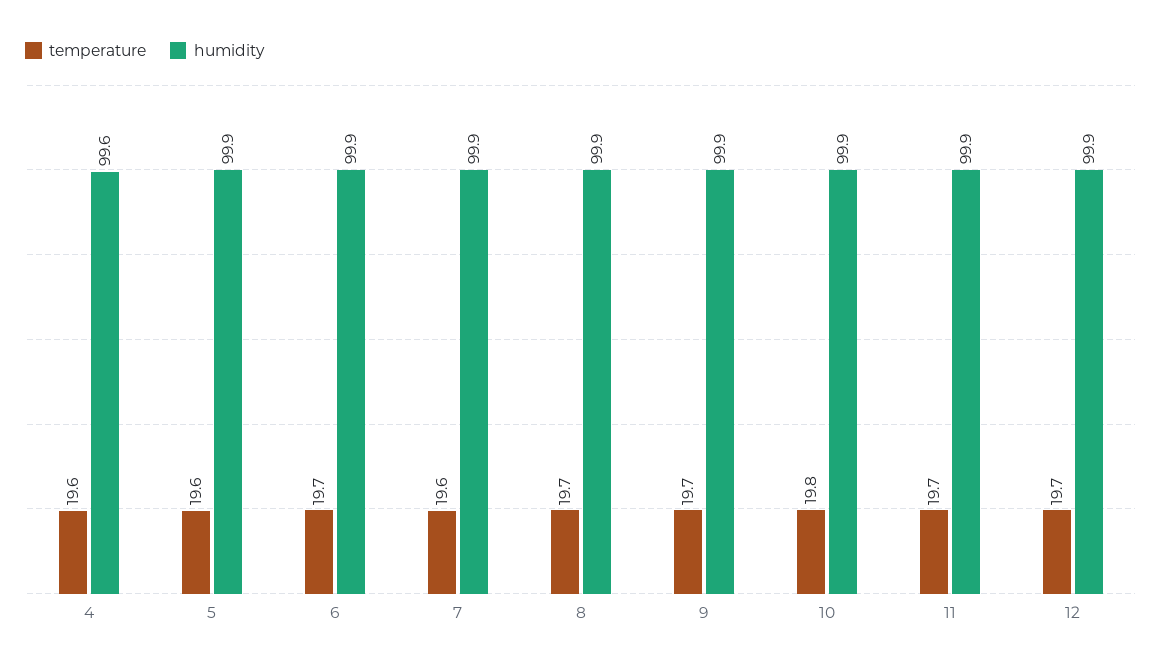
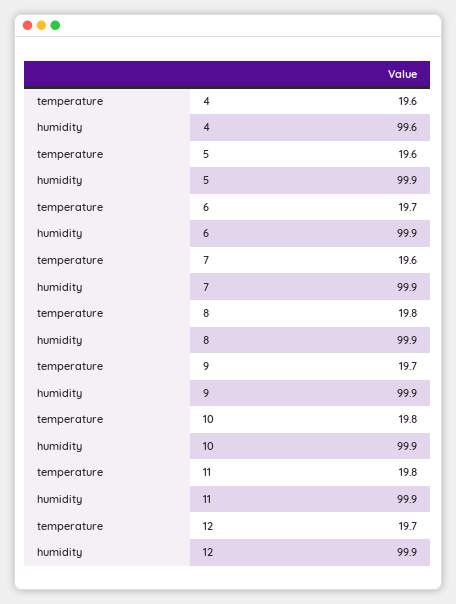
temperature, 8: 19.7 -> 19.8
temperature, 11: 19.7 -> 19.8

